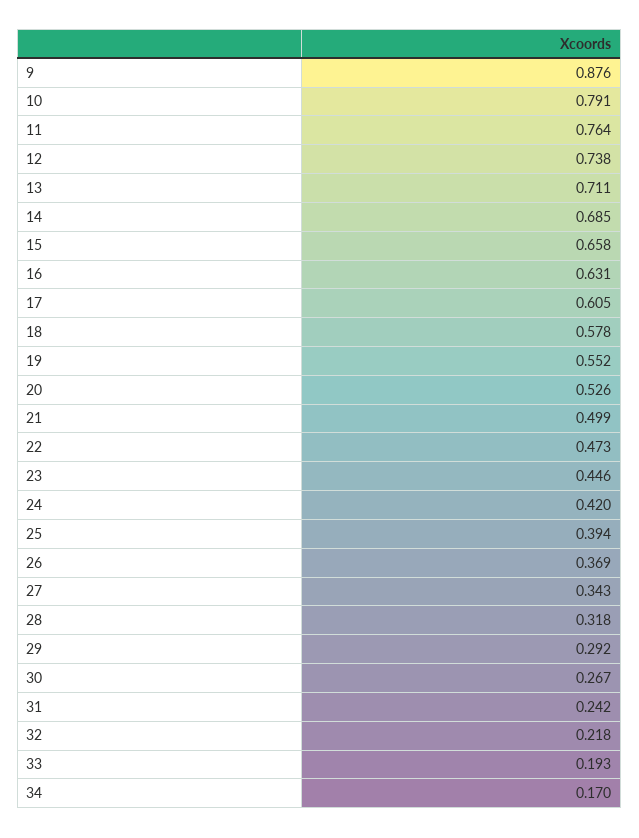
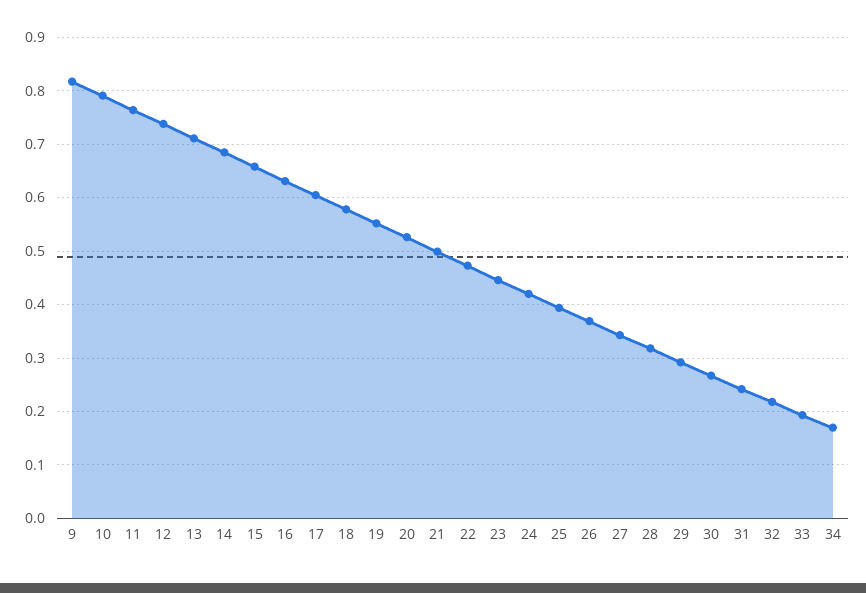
9: 0.876 -> 0.82

